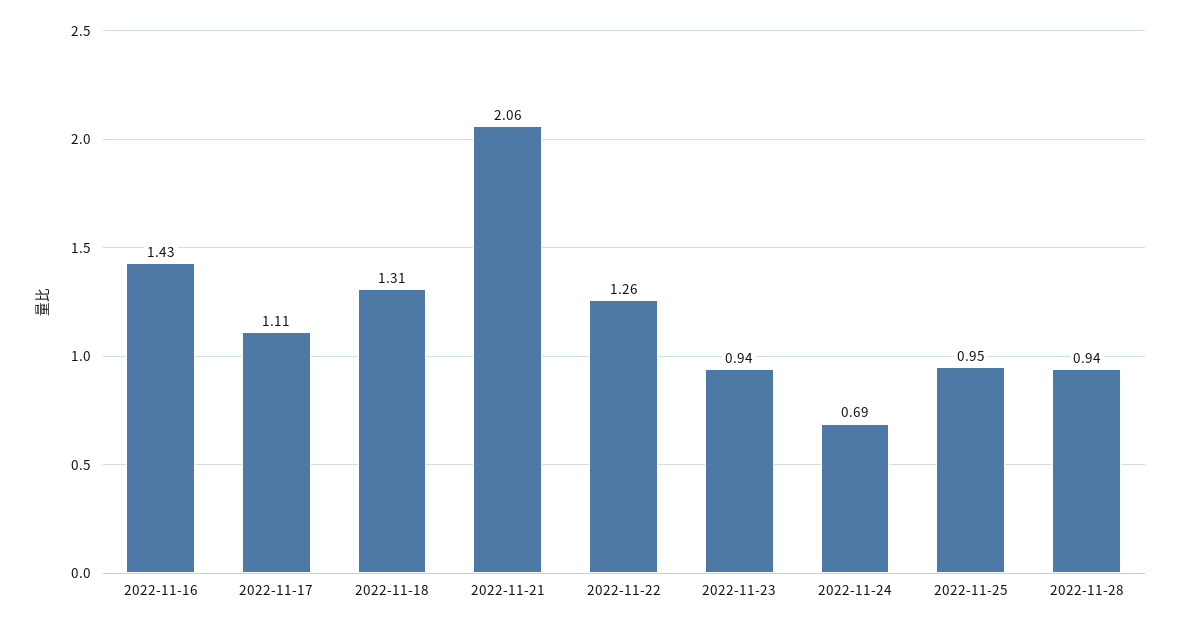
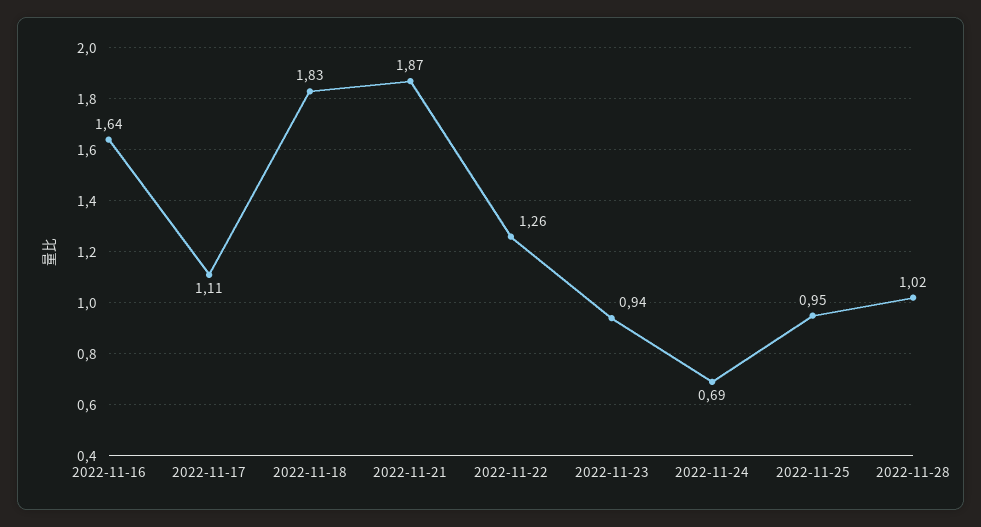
2022-11-16: 1.43 -> 1.64
2022-11-18: 1.31 -> 1.83
2022-11-21: 2.06 -> 1.87
2022-11-28: 0.94 -> 1.02

